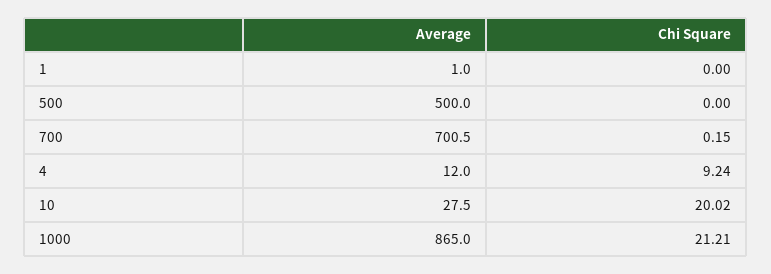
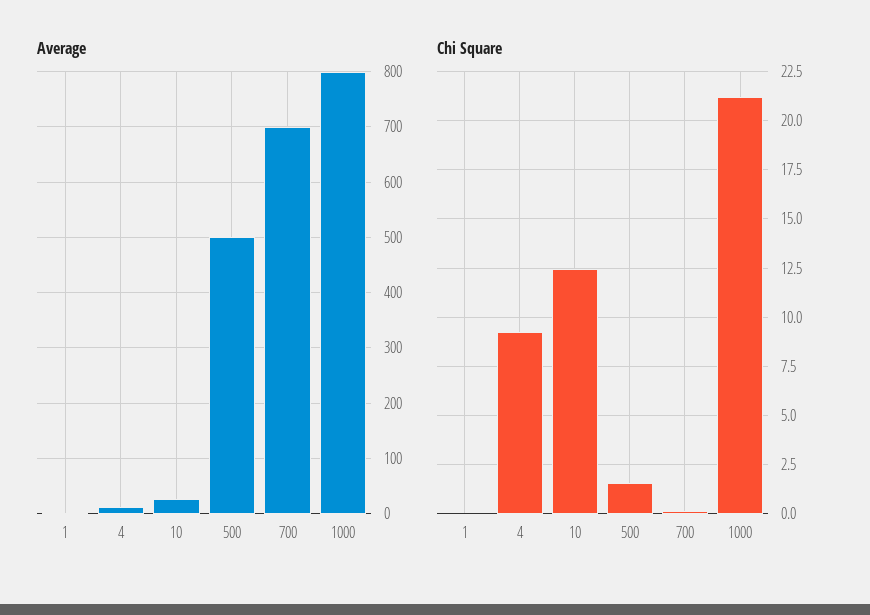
Chi Square, 500: 0 -> 1.5
Chi Square, 10: 20.02 -> 12.5
Average, 1000: 865 -> 800

